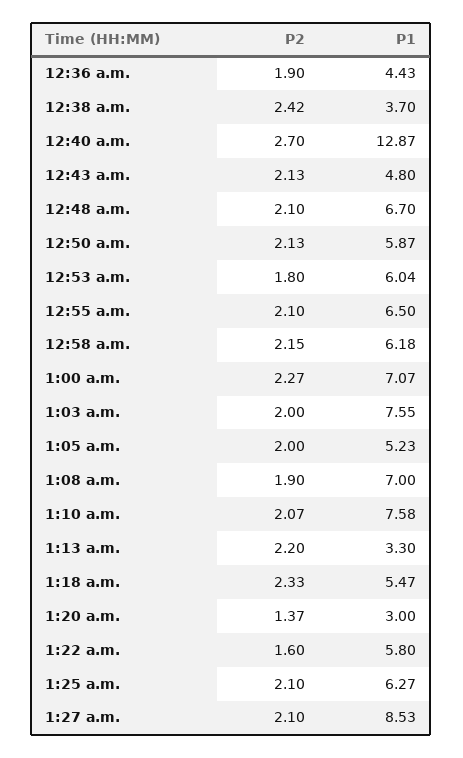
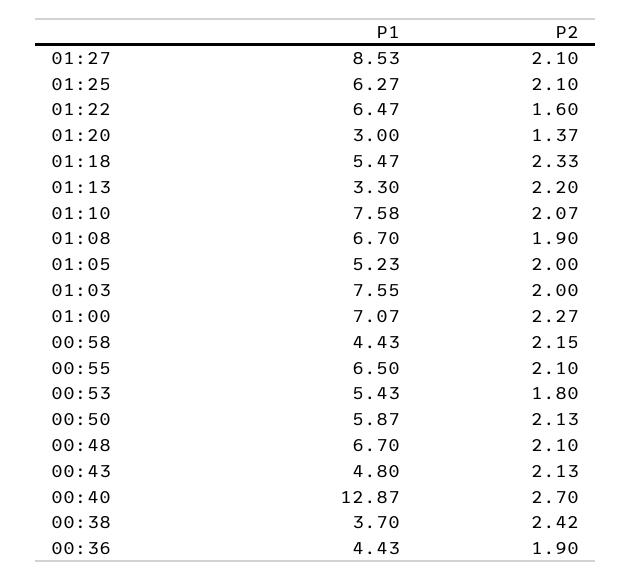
P1, 12:53 a.m.: 6.04 -> 5.43
P1, 12:58 a.m.: 6.18 -> 4.43
P1, 1:08 a.m.: 7 -> 6.7
P1, 1:22 a.m.: 5.8 -> 6.47

